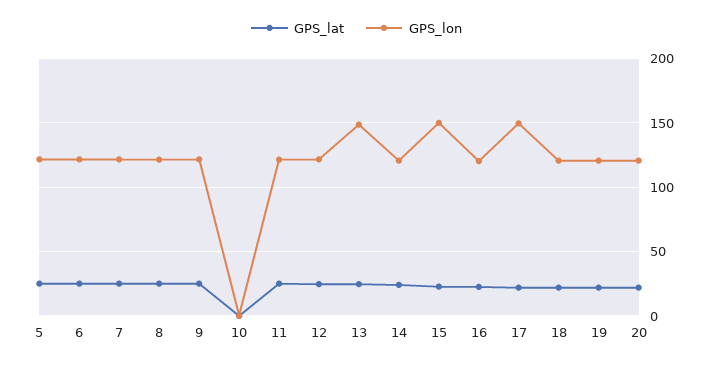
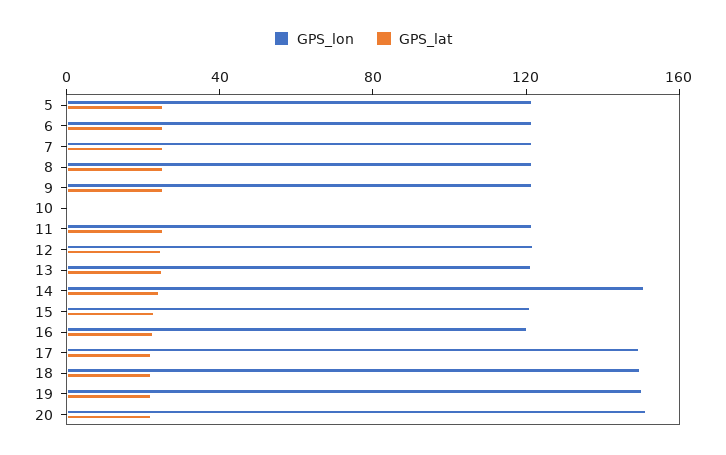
GPS_lon, 13: 150 -> 120
GPS_lon, 14: 120 -> 150
GPS_lon, 15: 150 -> 120
GPS_lon, 18: 120 -> 150
GPS_lon, 19: 120 -> 150
GPS_lon, 20: 120 -> 150

